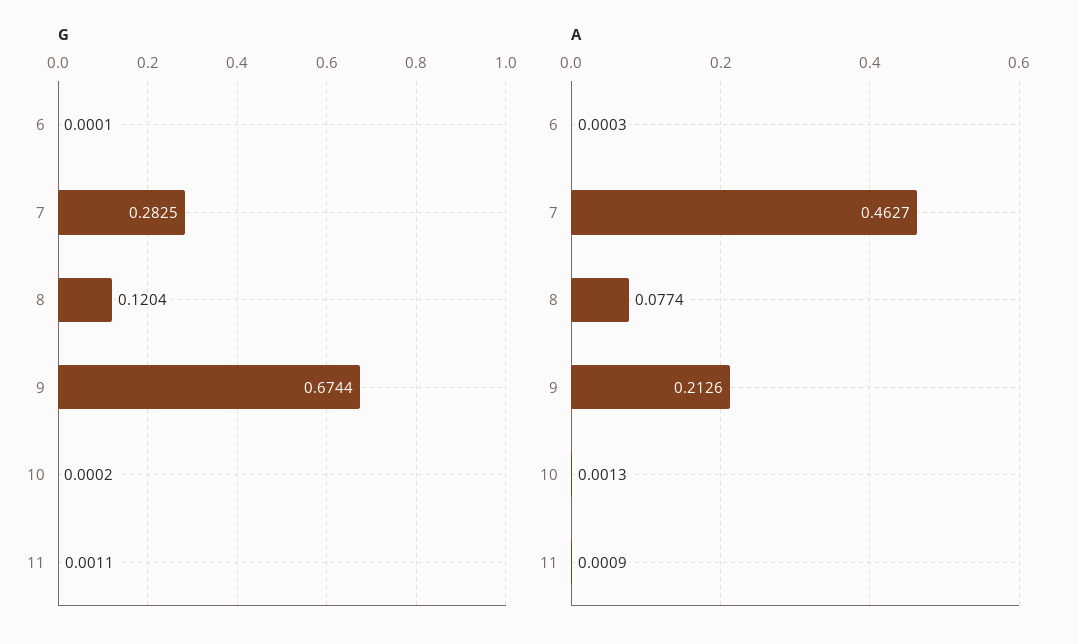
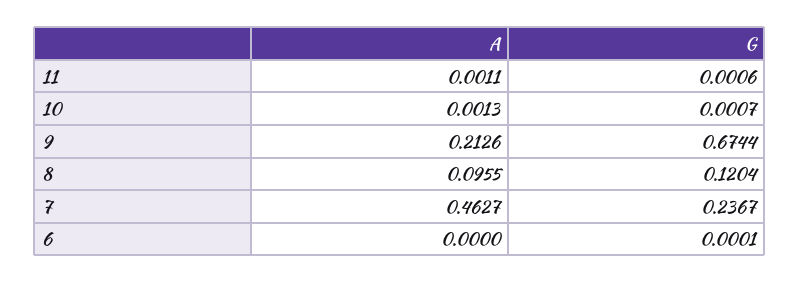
G, 7: 0.2825 -> 0.2367
G, 10: 0.0002 -> 0.0007
G, 11: 0.0011 -> 0.0006
A, 6: 0.0003 -> 0
A, 8: 0.0774 -> 0.0955
A, 11: 0.0009 -> 0.0011

